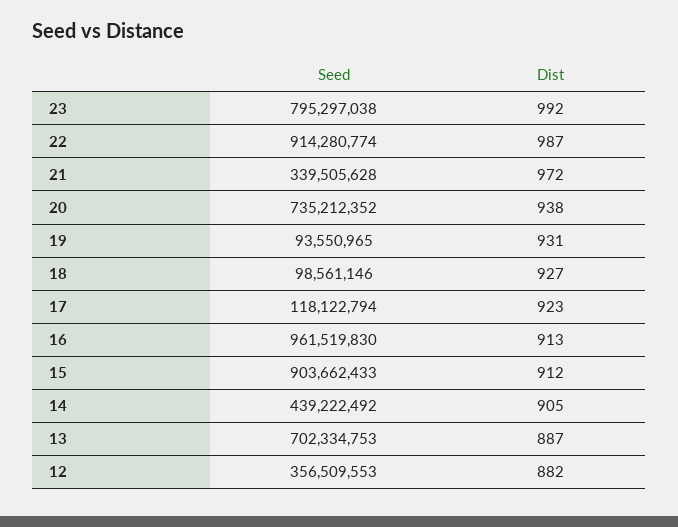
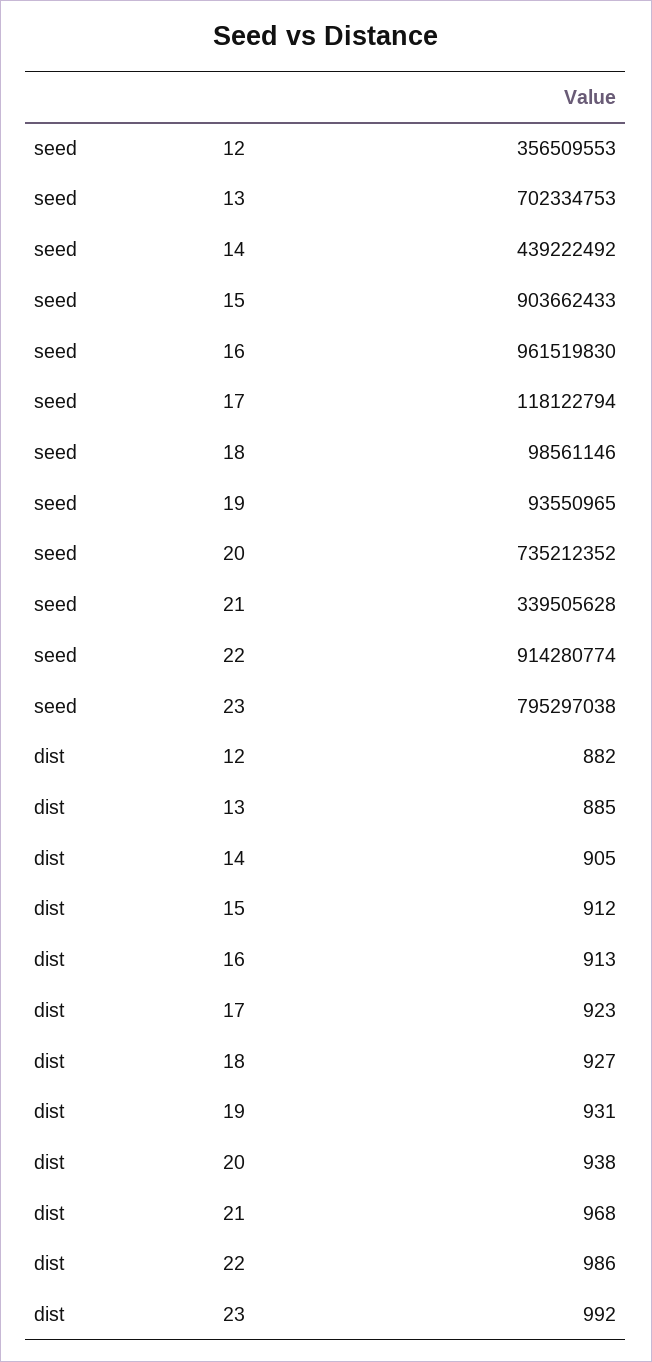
Dist, 22: 987 -> 986
Dist, 21: 972 -> 968
Dist, 13: 887 -> 885

